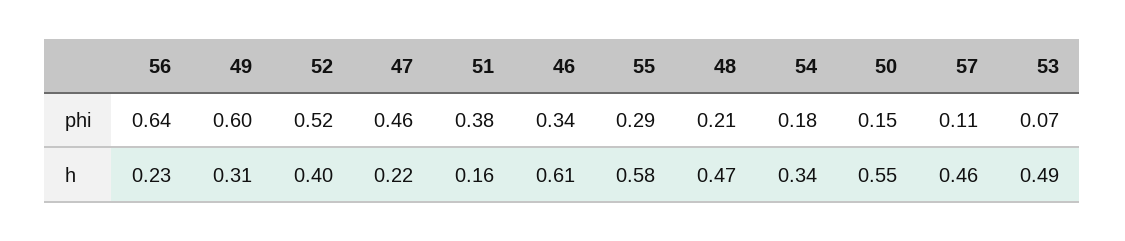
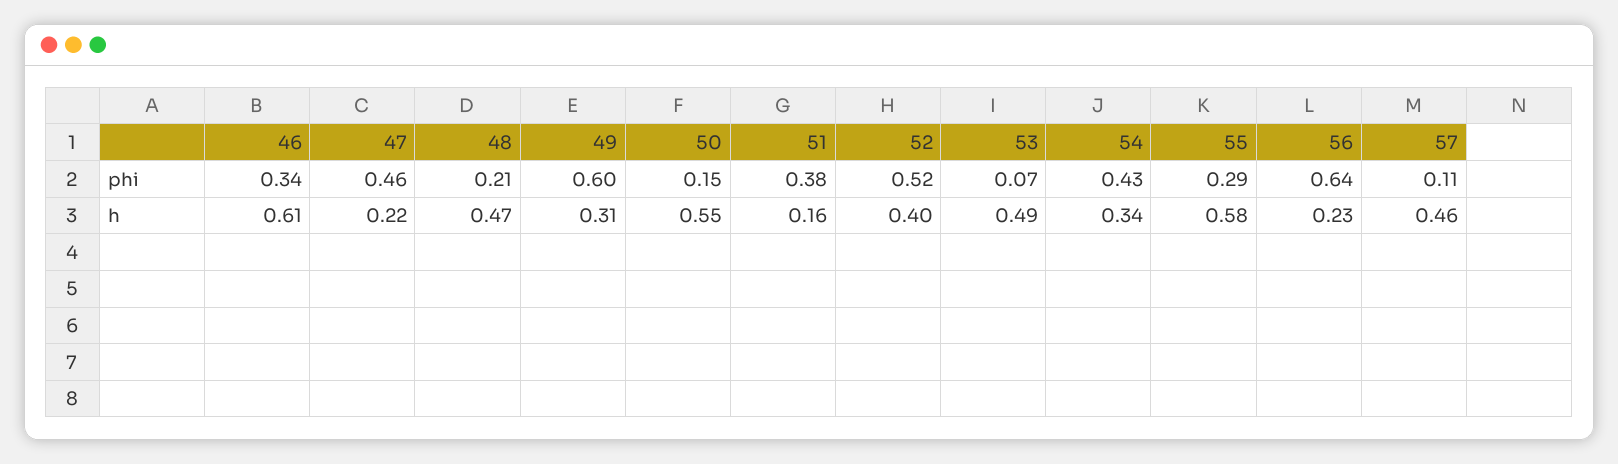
54, phi: 0.18 -> 0.43

